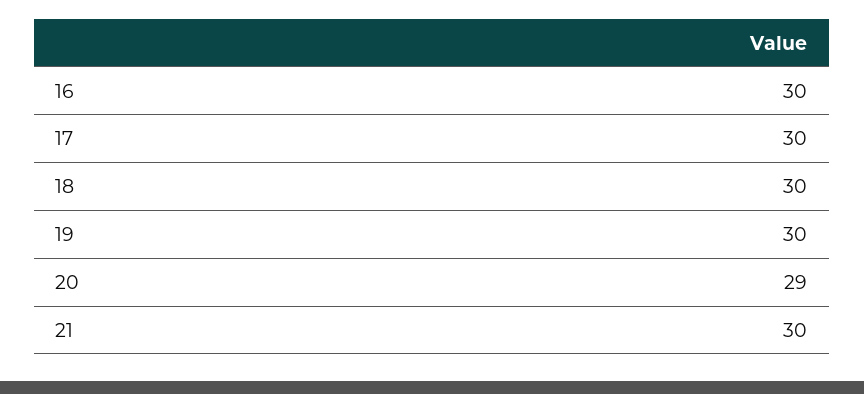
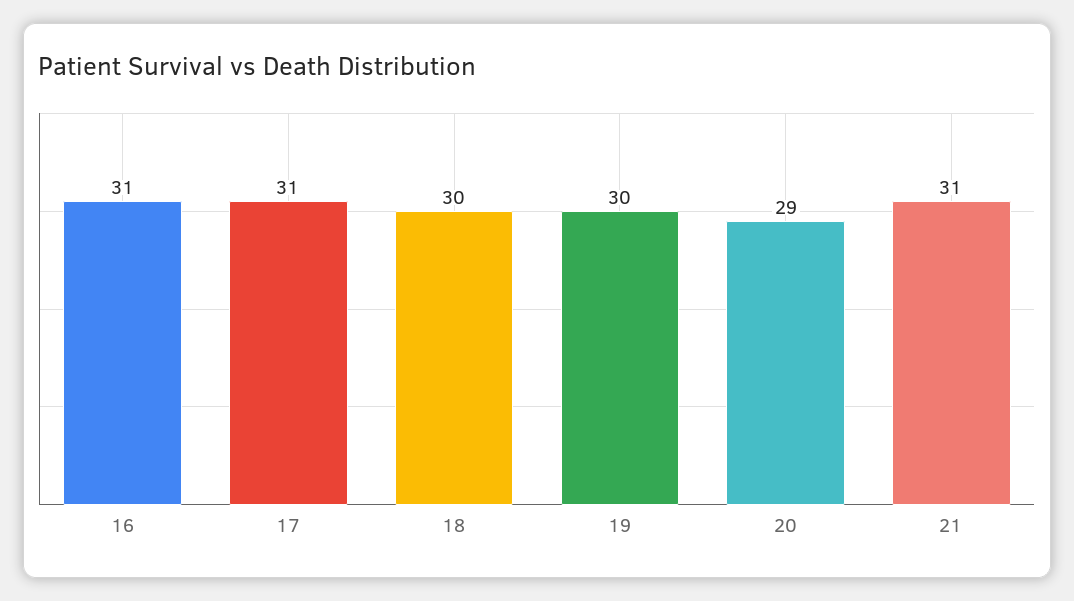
16: 30 -> 31
17: 30 -> 31
21: 30 -> 31

